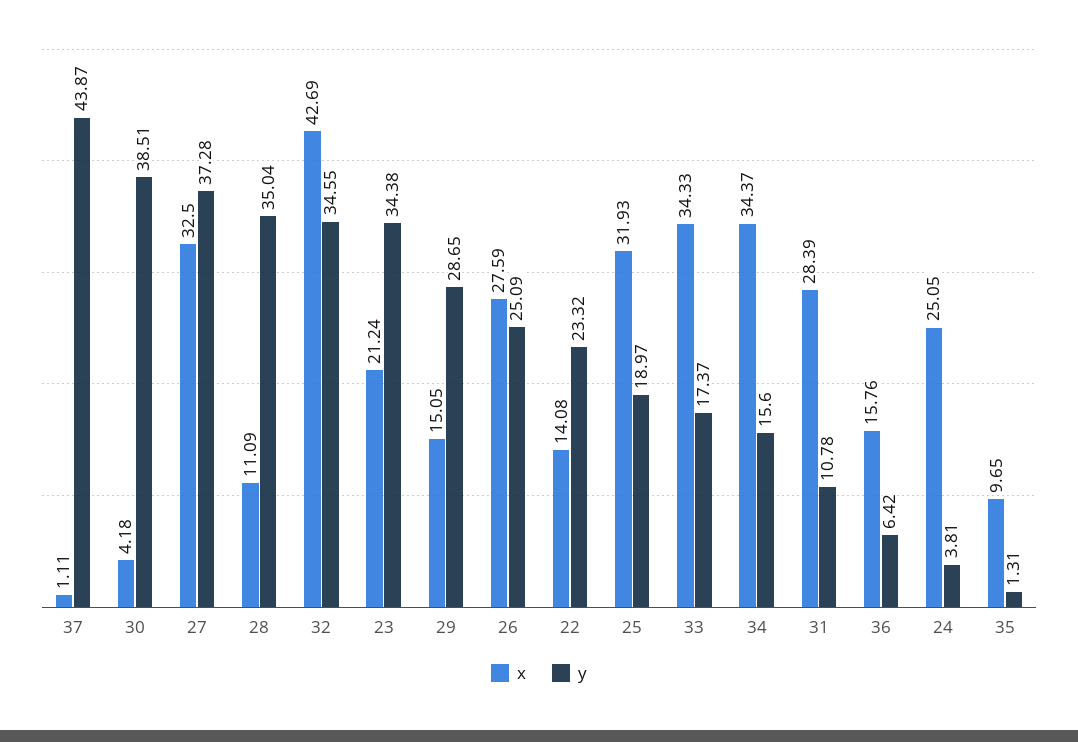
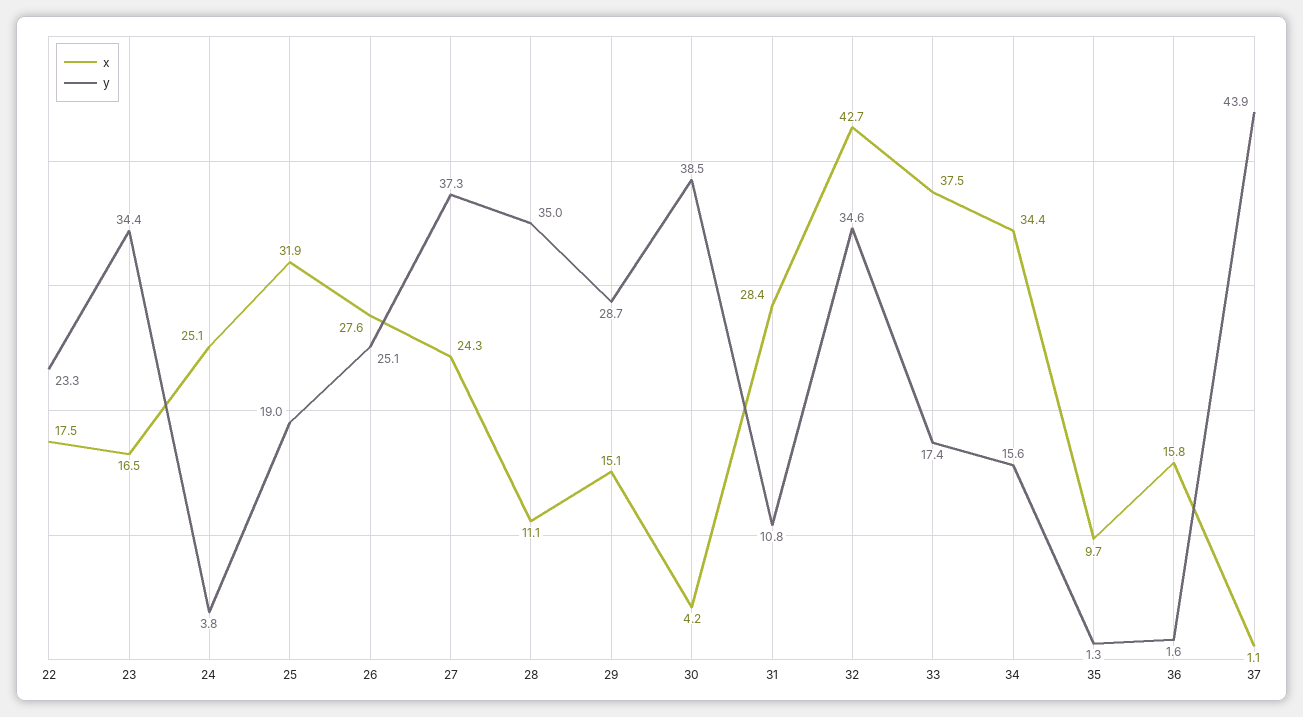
x, 27: 32.5 -> 24.3
x, 23: 21.24 -> 16.5
x, 22: 14.08 -> 17.5
x, 33: 34.33 -> 37.5
y, 36: 6.42 -> 1.6

